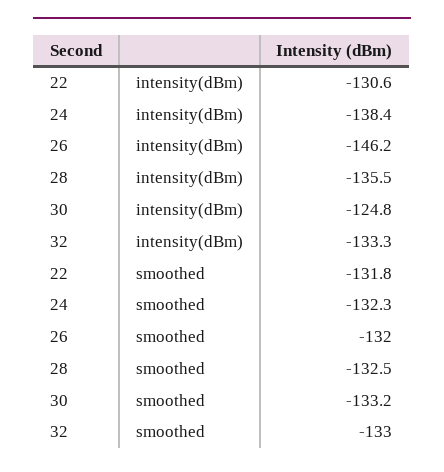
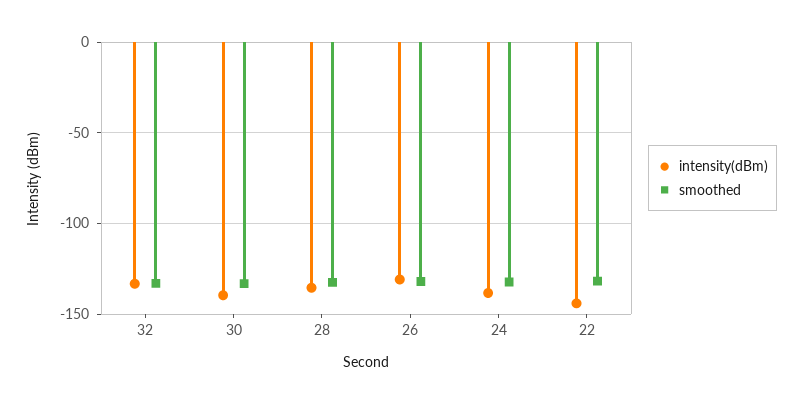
intensity(dBm), 22: -130.6 -> -145
intensity(dBm), 26: -146.2 -> -130
intensity(dBm), 30: -124.8 -> -140

